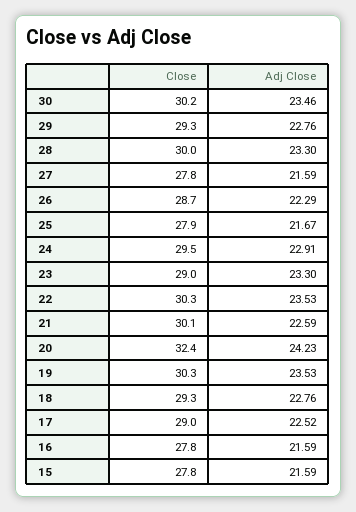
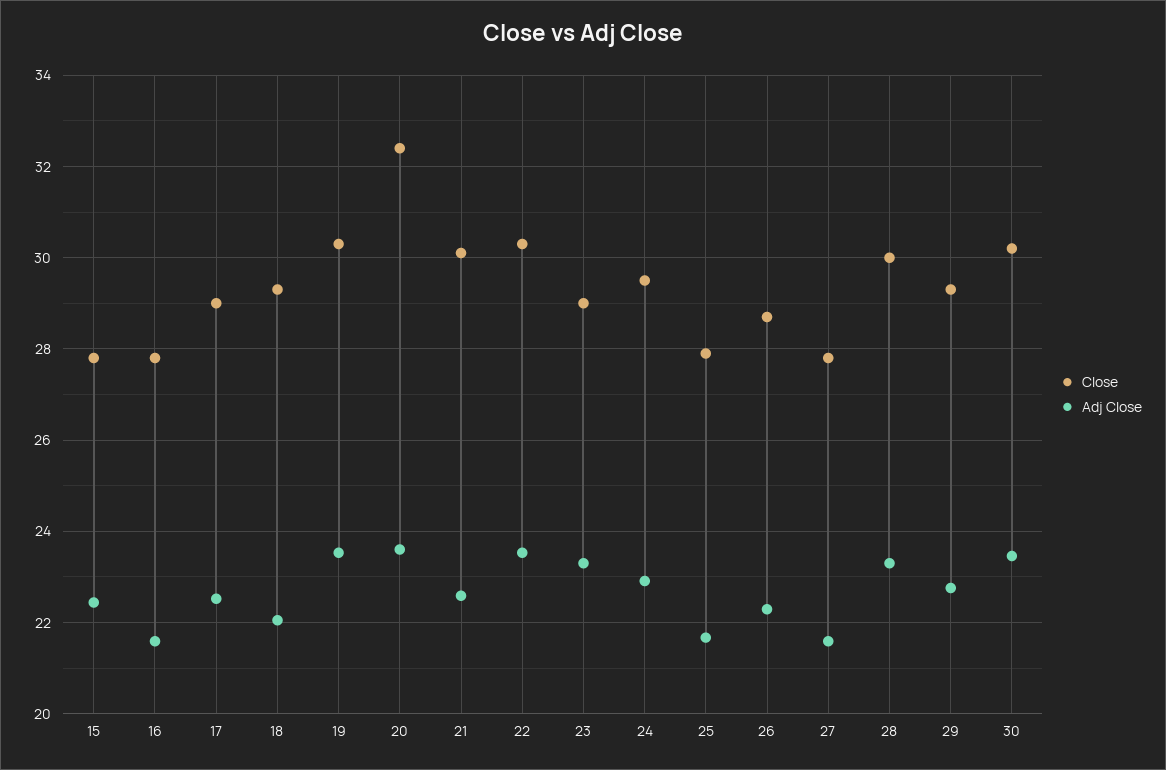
Adj Close, 20: 24.23 -> 23.6
Adj Close, 18: 22.76 -> 22
Adj Close, 15: 21.59 -> 22.4

